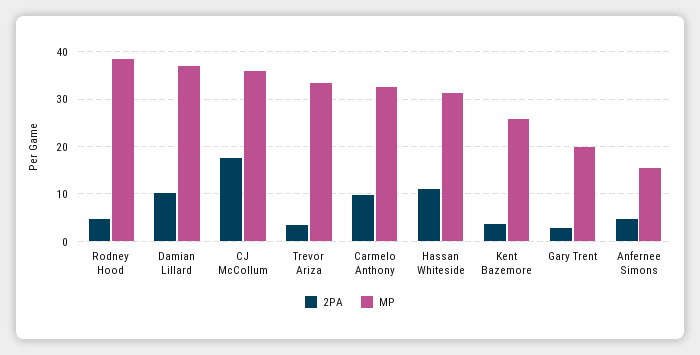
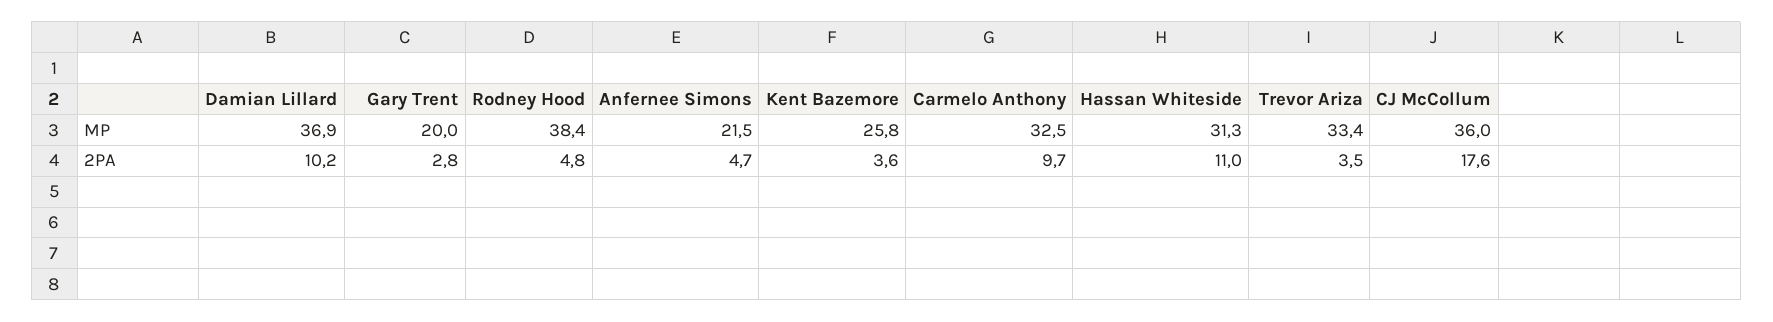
MP, Anfernee Simons: 16 -> 21.5

